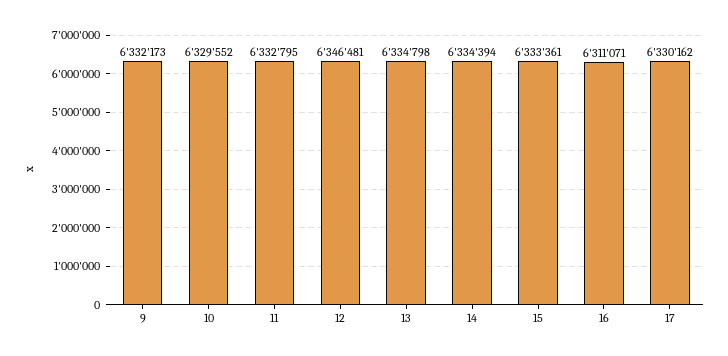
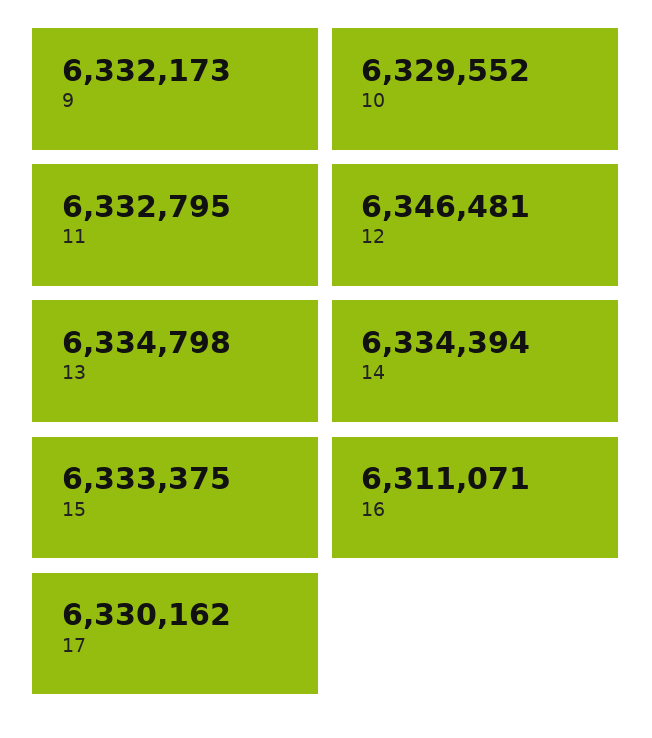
15: 6333361 -> 6333375

